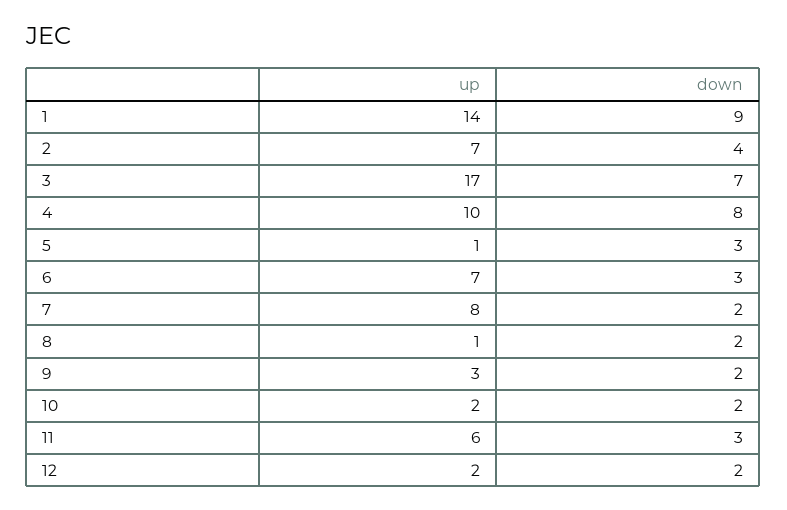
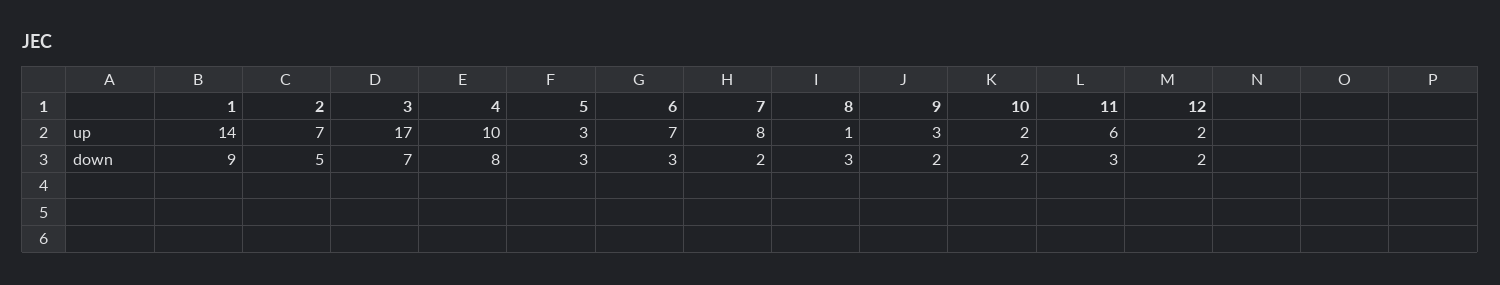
down, 2: 4 -> 5
up, 5: 1 -> 3
down, 8: 2 -> 3

